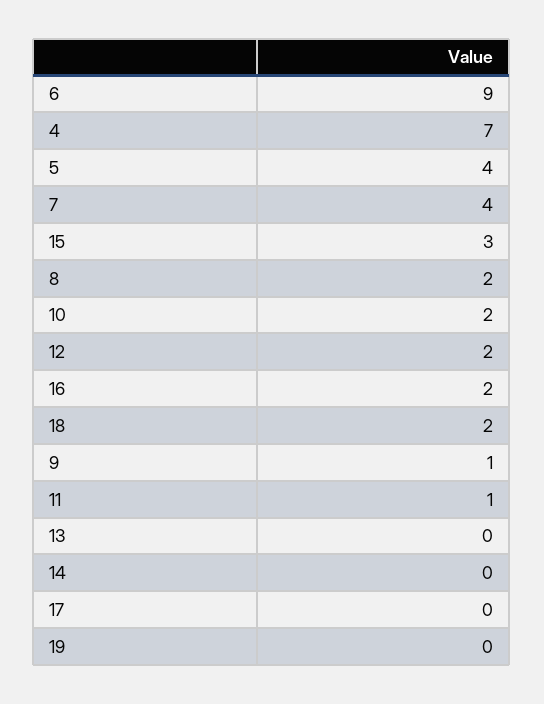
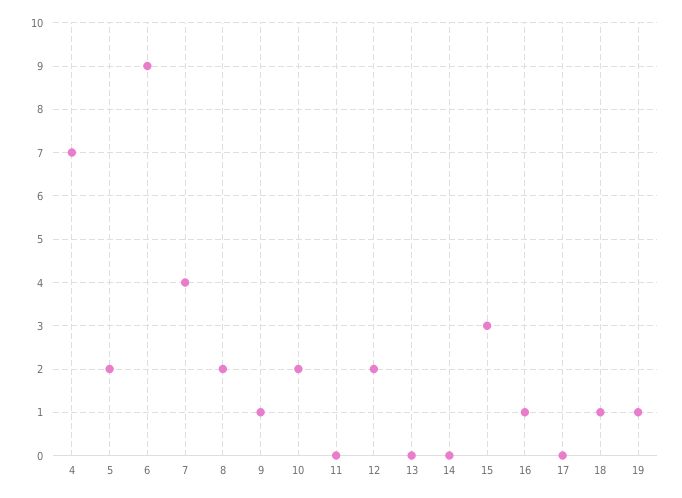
5: 4 -> 2
16: 2 -> 1
18: 2 -> 1
11: 1 -> 0
19: 0 -> 1

